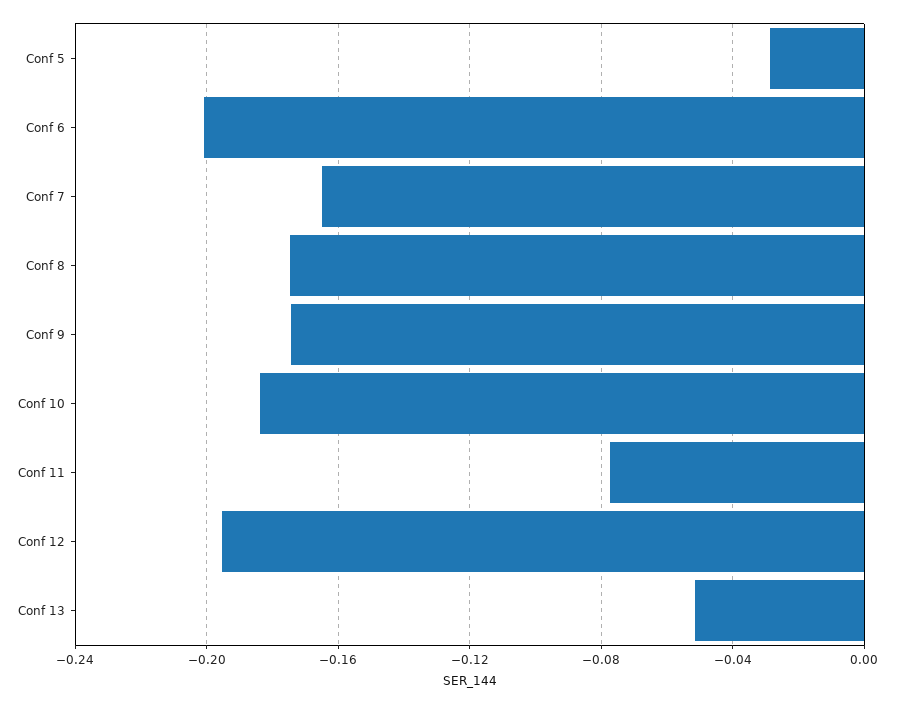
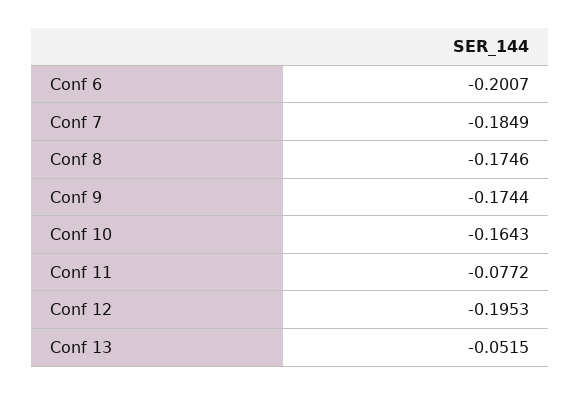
Conf 5: -0.03 -> none
Conf 7: -0.165 -> -0.1849
Conf 10: -0.185 -> -0.1643

